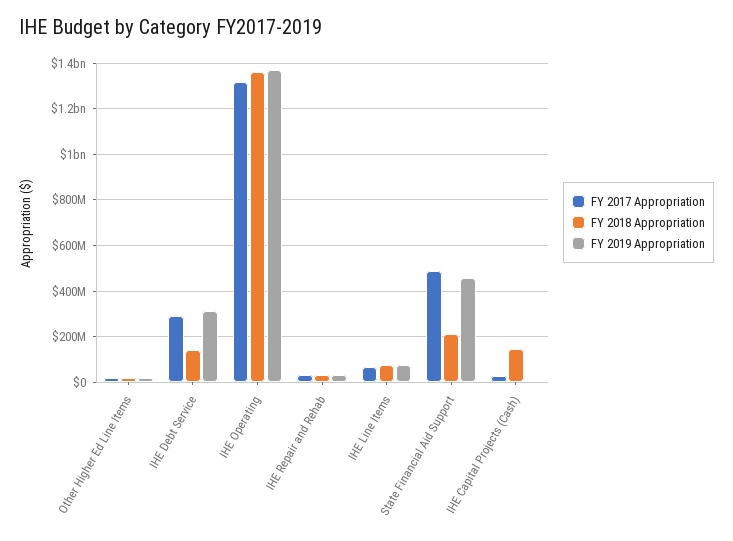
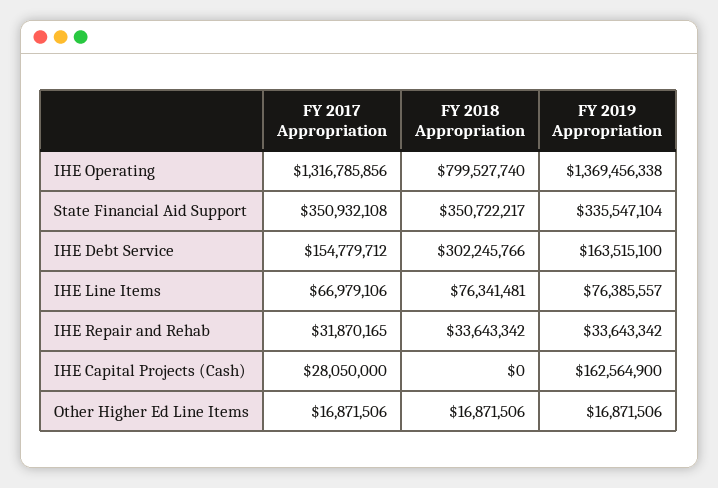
FY 2017 Appropriation, IHE Debt Service: 300000000 -> 154779712
FY 2018 Appropriation, IHE Debt Service: 150000000 -> 302245766
FY 2019 Appropriation, IHE Debt Service: 300000000 -> 163515100
FY 2018 Appropriation, IHE Operating: 1350000000 -> 799527740
FY 2017 Appropriation, State Financial Aid Support: 500000000 -> 350932108
FY 2018 Appropriation, State Financial Aid Support: 200000000 -> 350722217
FY 2019 Appropriation, State Financial Aid Support: 450000000 -> 335547104
FY 2018 Appropriation, IHE Capital Projects (Cash): 150000000 -> 0
FY 2019 Appropriation, IHE Capital Projects (Cash): 0 -> 162564900

